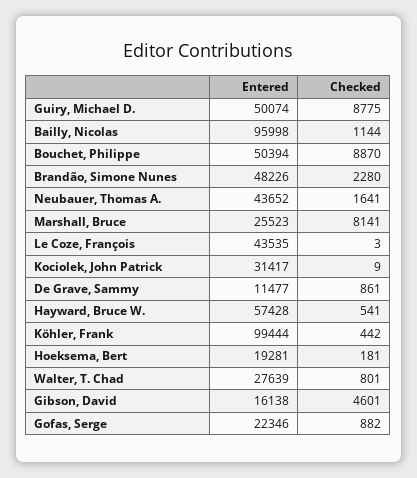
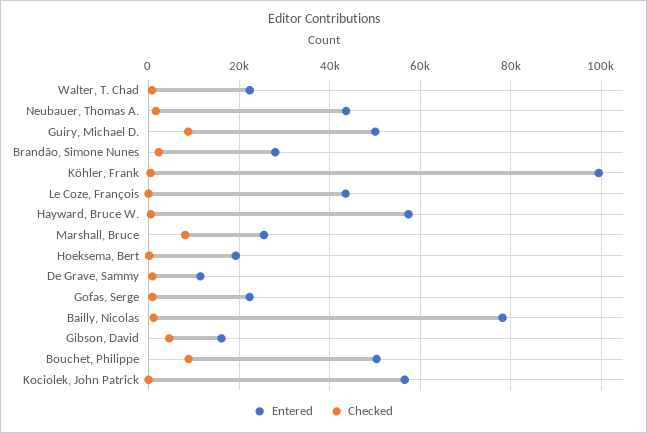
Entered, Bailly, Nicolas: 95998 -> 78000
Entered, Brandão, Simone Nunes: 48226 -> 28000
Entered, Kociolek, John Patrick: 31417 -> 56000
Entered, Walter, T. Chad: 27639 -> 22000

